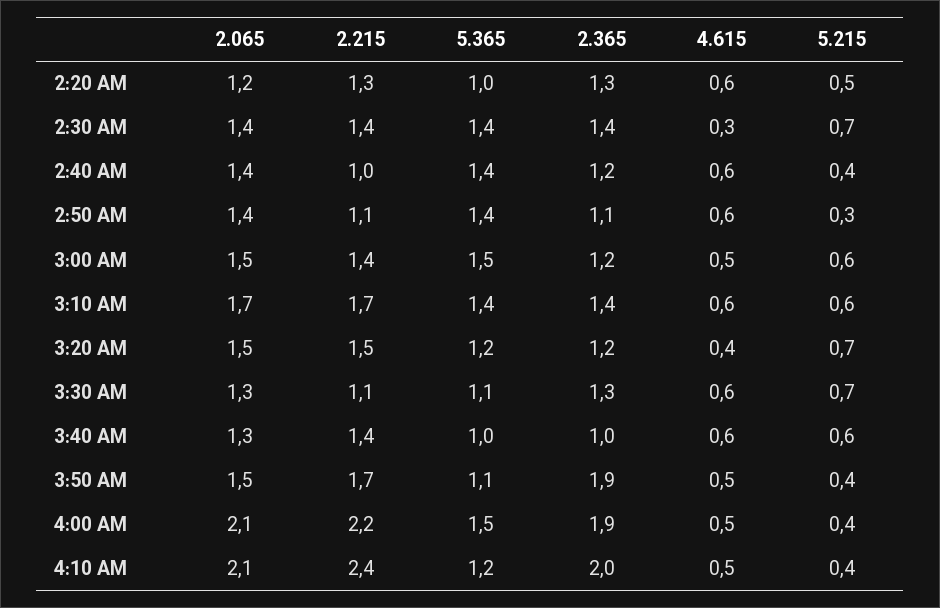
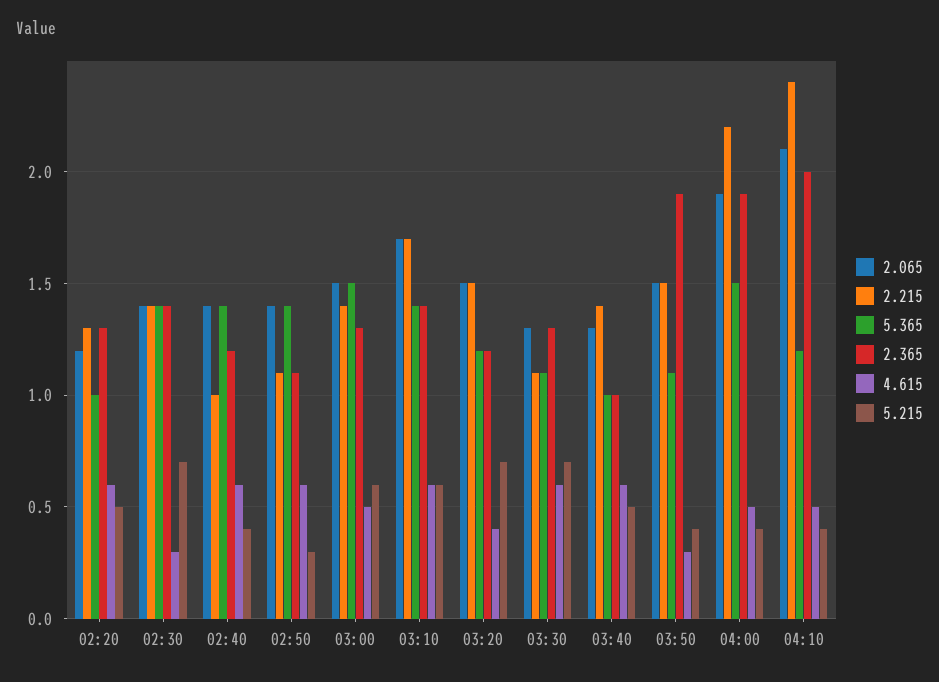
2.365, 3:00 AM: 1.2 -> 1.3
5.215, 3:40 AM: 0.6 -> 0.5
2.215, 3:50 AM: 1.7 -> 1.5
4.615, 3:50 AM: 0.5 -> 0.3
2.065, 4:00 AM: 2.1 -> 1.9

